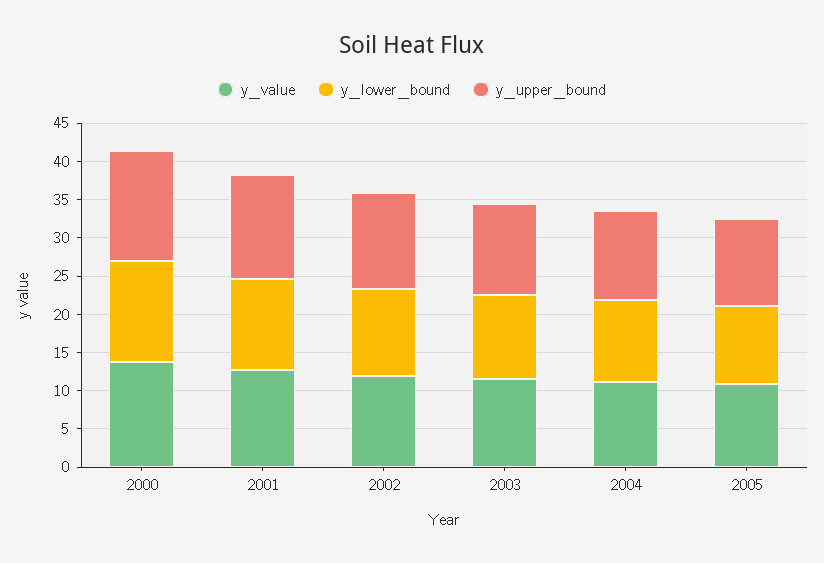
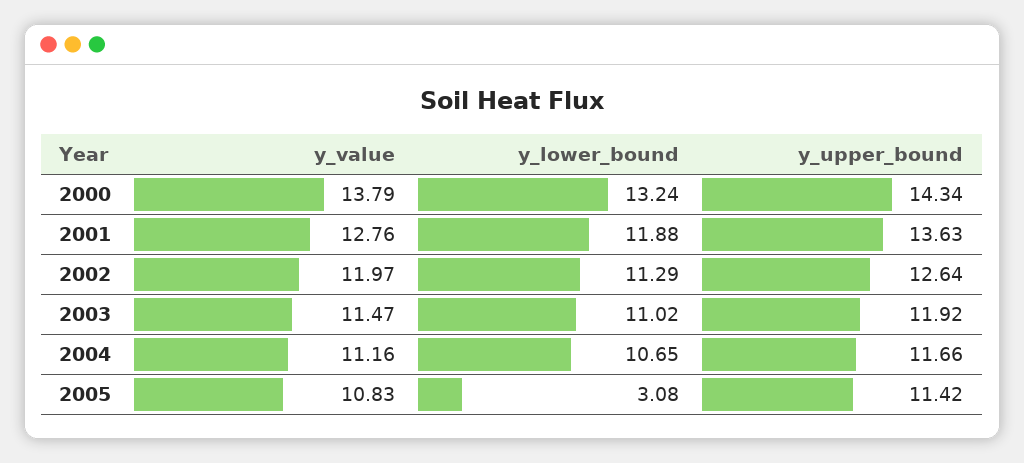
y_lower_bound, 2005: 10 -> 3.08

